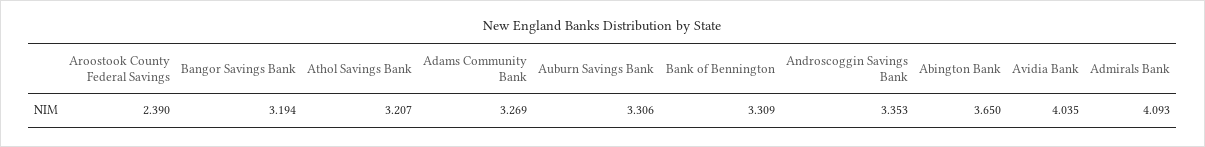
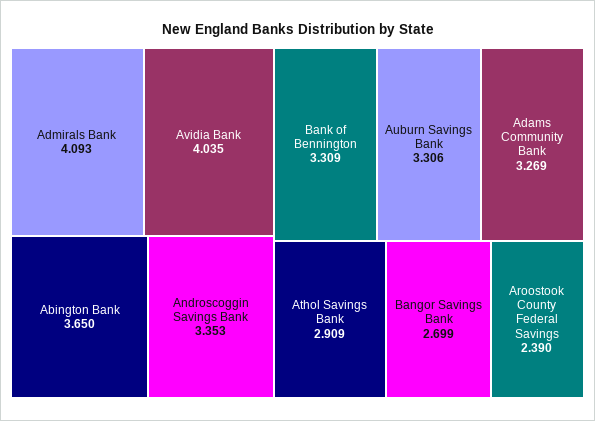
Bangor Savings Bank: 3.194 -> 2.699
Athol Savings Bank: 3.207 -> 2.909

